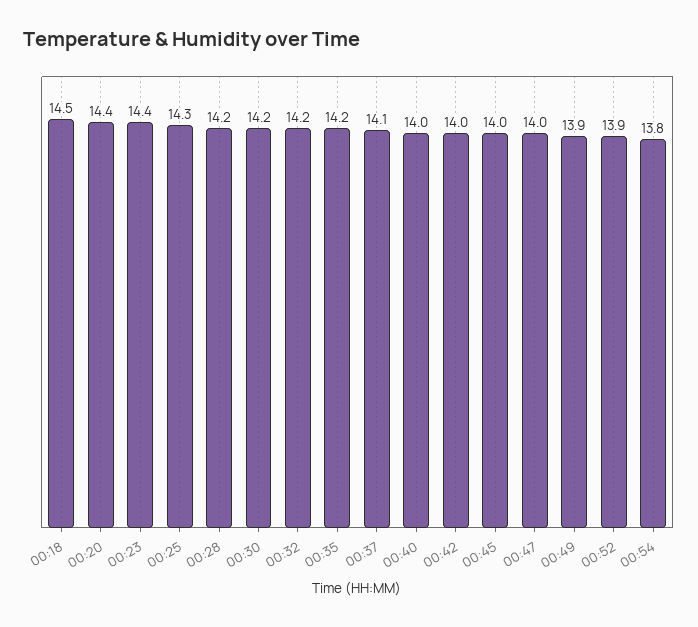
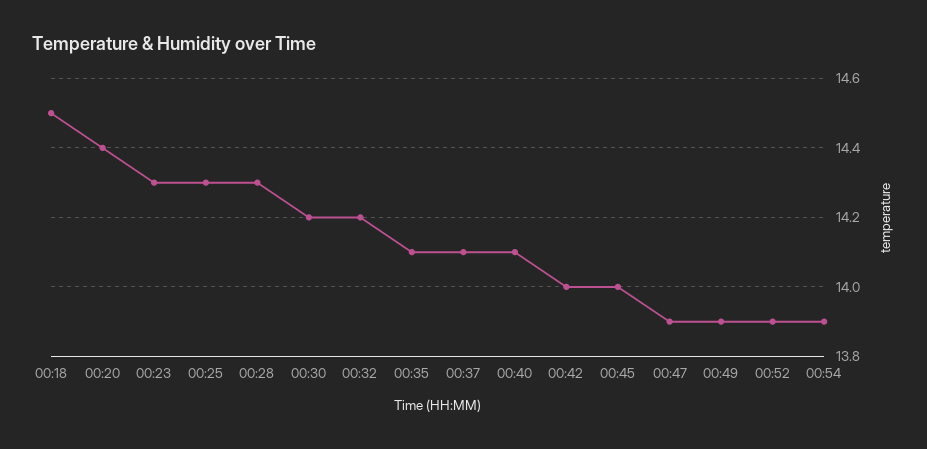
00:23: 14.4 -> 14.3
00:28: 14.2 -> 14.3
00:35: 14.2 -> 14.1
00:40: 14 -> 14.1
00:47: 14 -> 13.9
00:54: 13.8 -> 13.9

